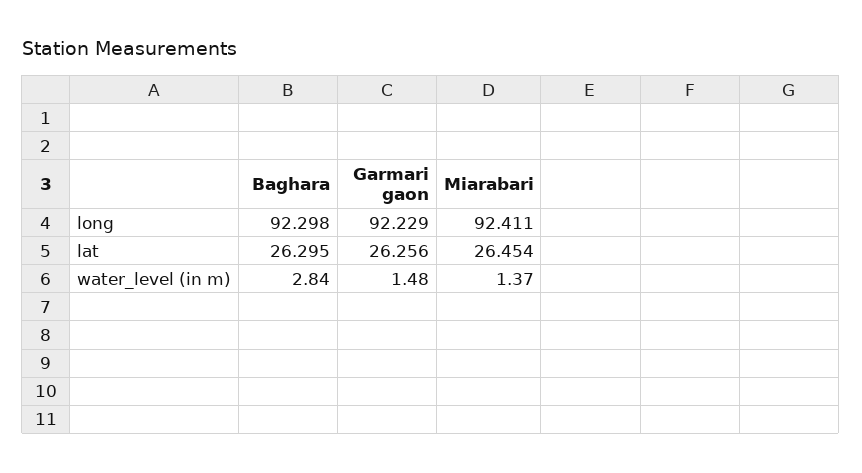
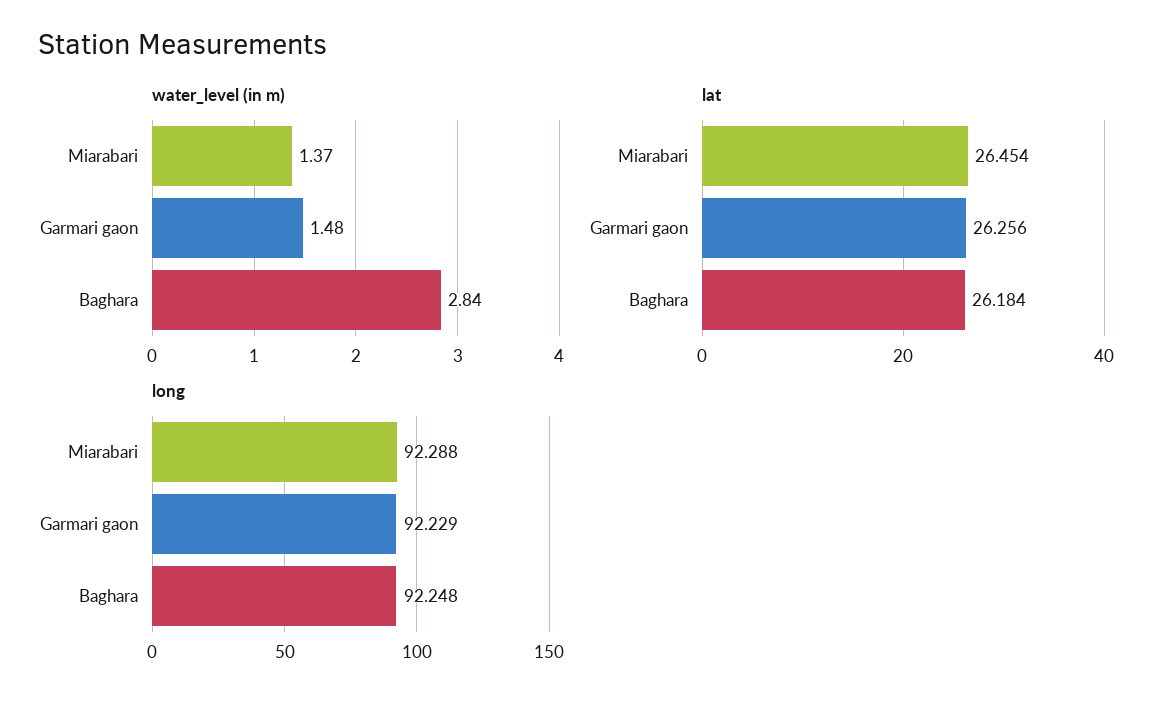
long, Baghara: 92.298 -> 92.248
long, Miarabari: 92.411 -> 92.288
lat, Baghara: 26.295 -> 26.184

